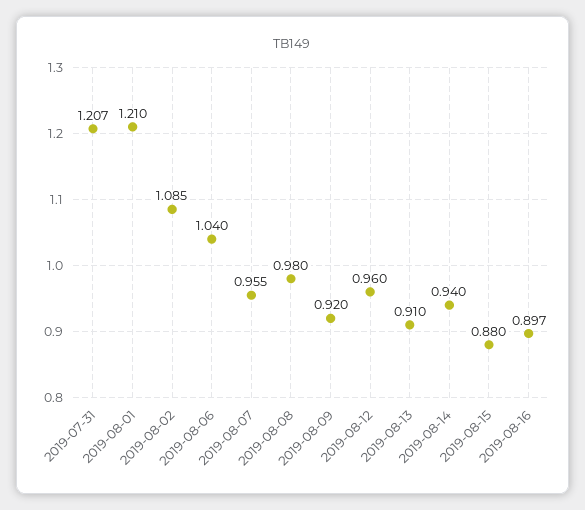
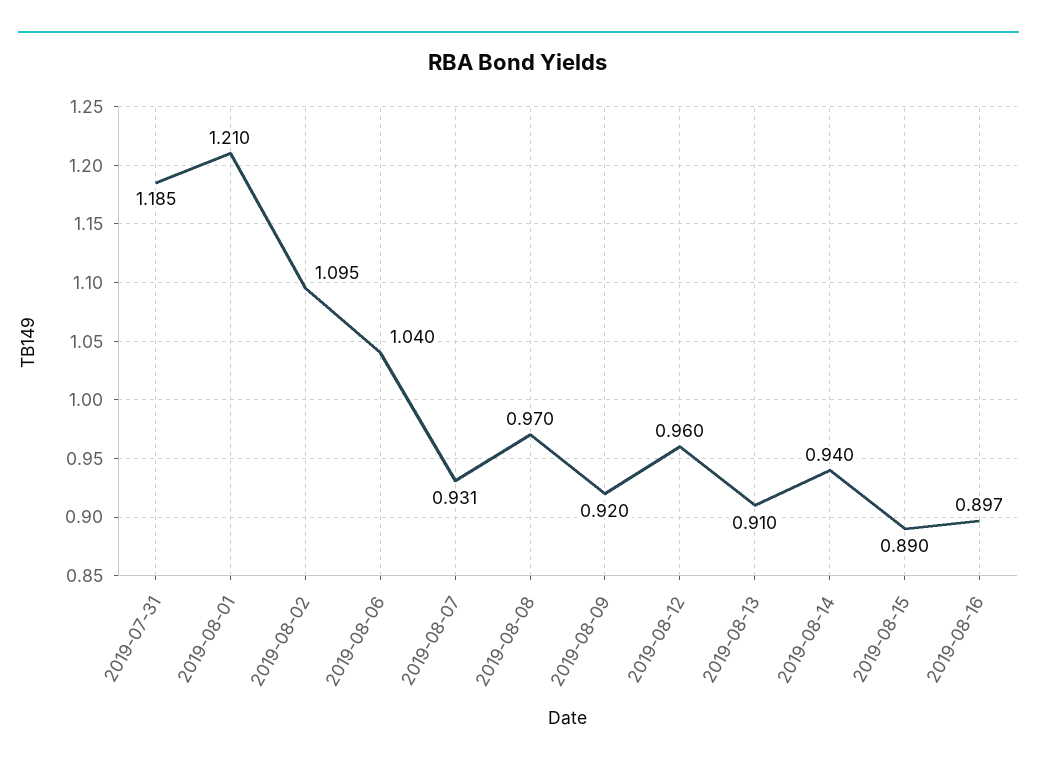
2019-07-31: 1.207 -> 1.185
2019-08-02: 1.085 -> 1.095
2019-08-07: 0.955 -> 0.931
2019-08-08: 0.98 -> 0.97
2019-08-15: 0.88 -> 0.89

